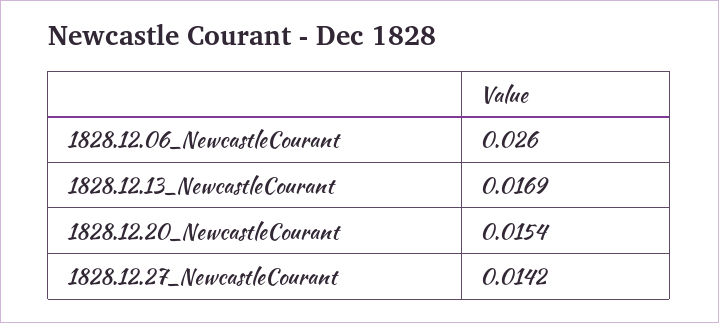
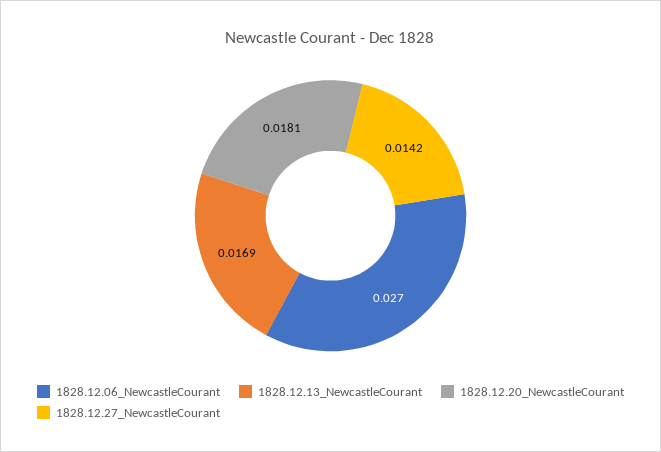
1828.12.06_NewcastleCourant: 0.026 -> 0.027
1828.12.20_NewcastleCourant: 0.0154 -> 0.0181

